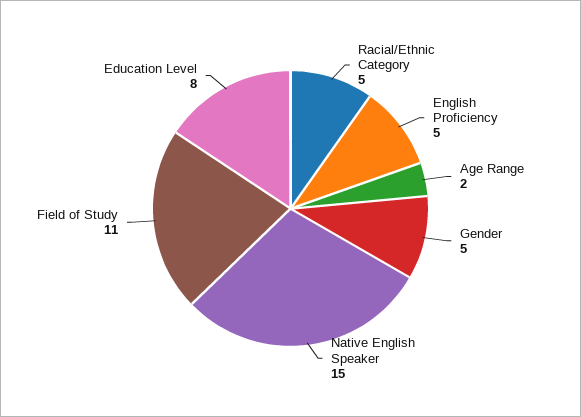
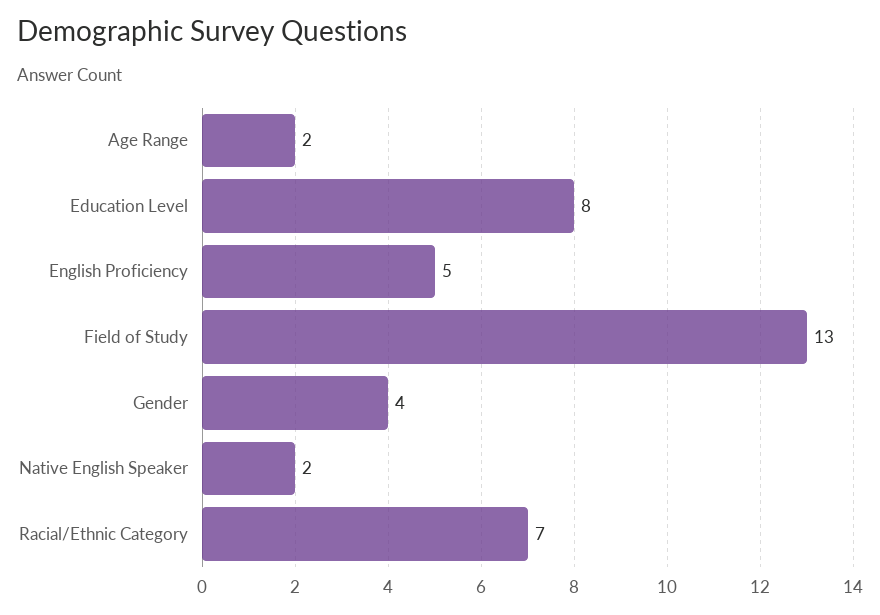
Racial/Ethnic Category: 5 -> 7
Gender: 5 -> 4
Native English Speaker: 15 -> 2
Field of Study: 11 -> 13

